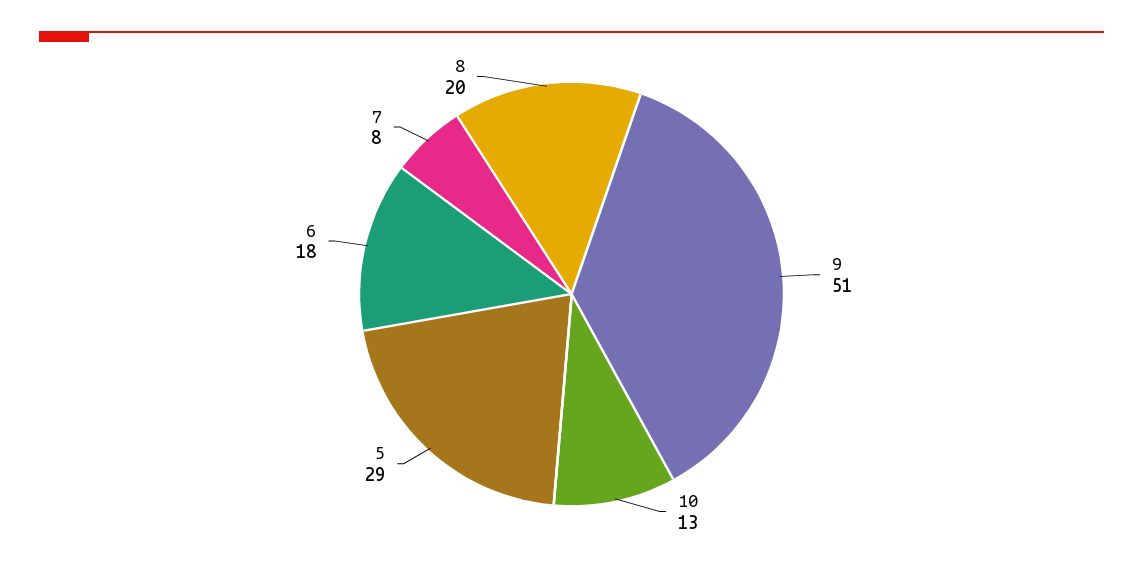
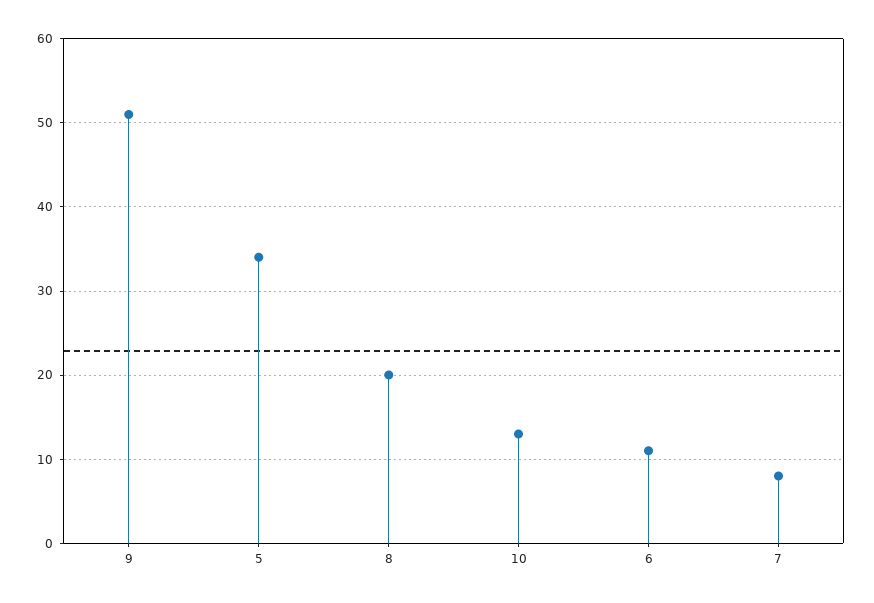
5: 29 -> 34
6: 18 -> 11

